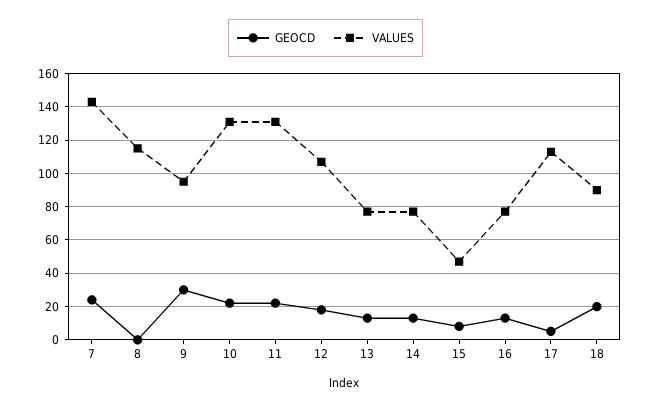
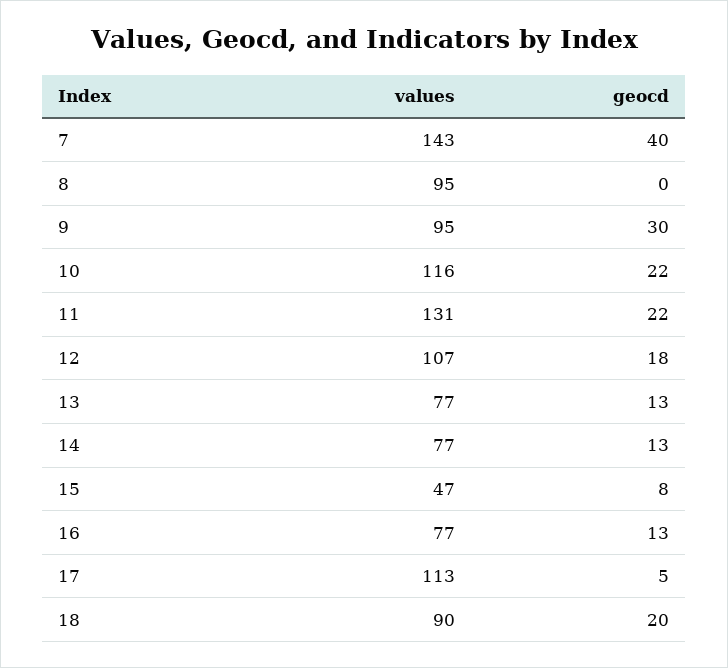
GEOCD, 7: 25 -> 40
VALUES, 8: 115 -> 95
VALUES, 10: 130 -> 116

